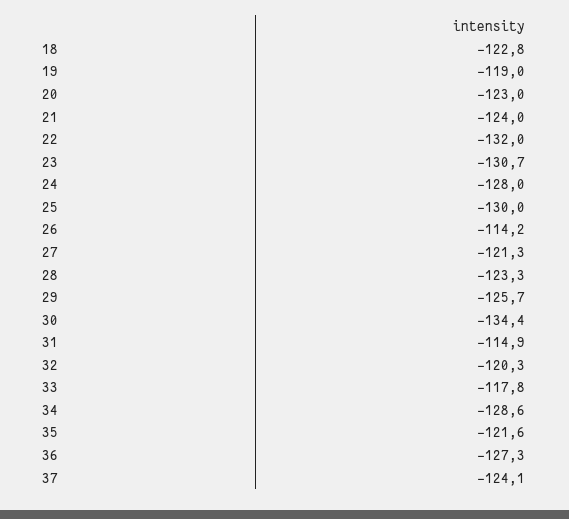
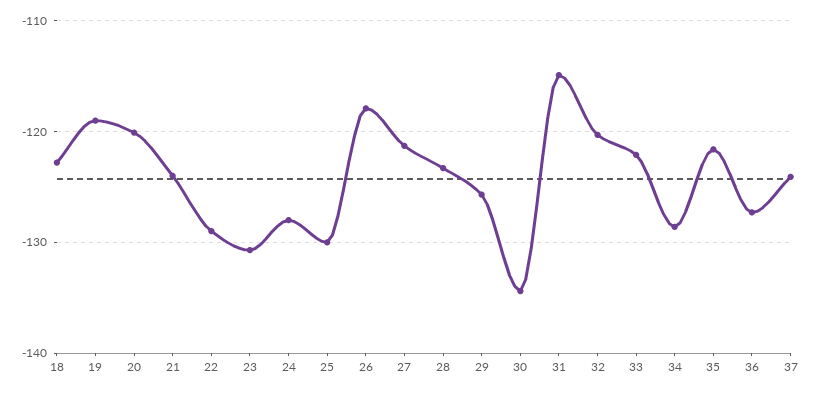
20: -123 -> -120
22: -132 -> -129
26: -114.2 -> -118
33: -117.8 -> -122

